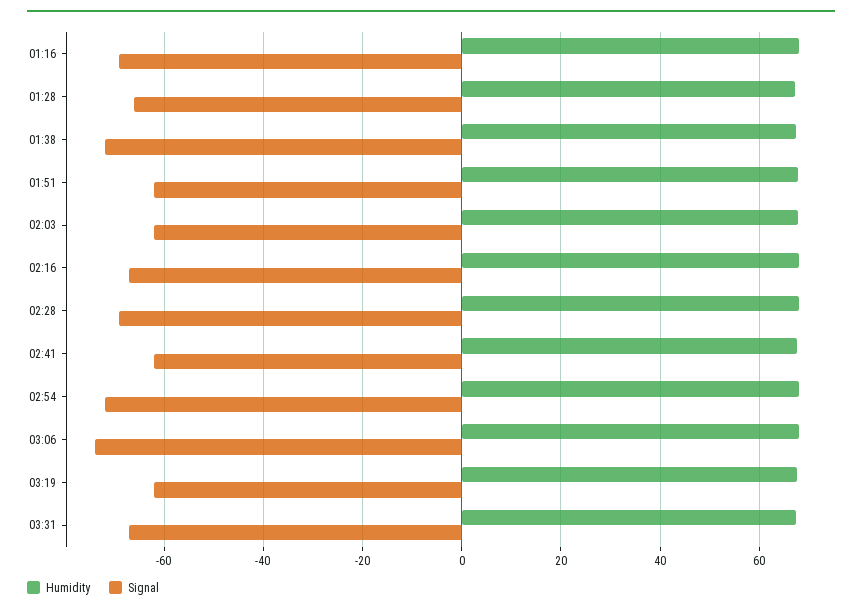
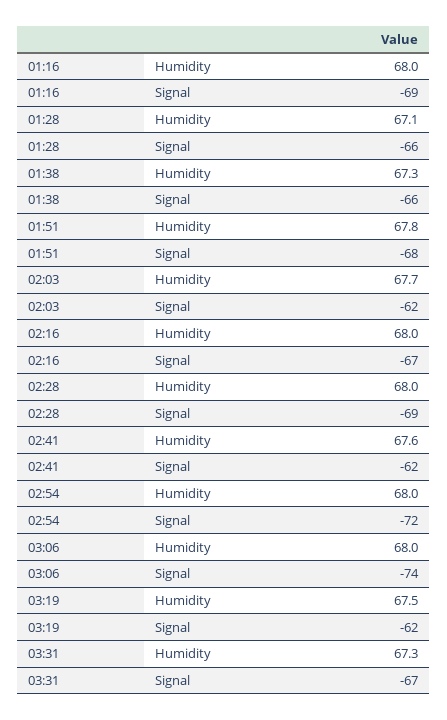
Signal, 01:38: -72 -> -66
Signal, 01:51: -62 -> -68

